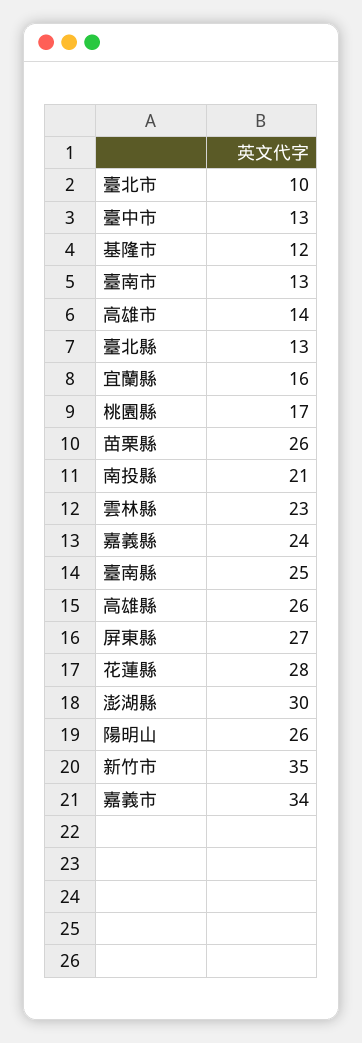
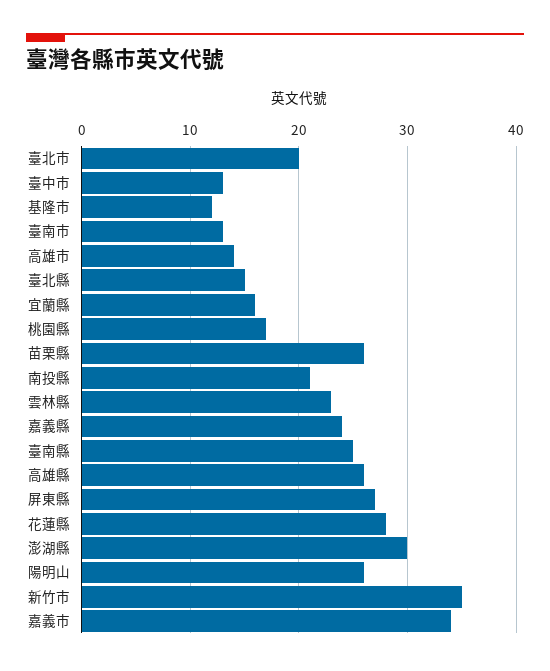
臺北市: 10 -> 20
臺北縣: 13 -> 15

